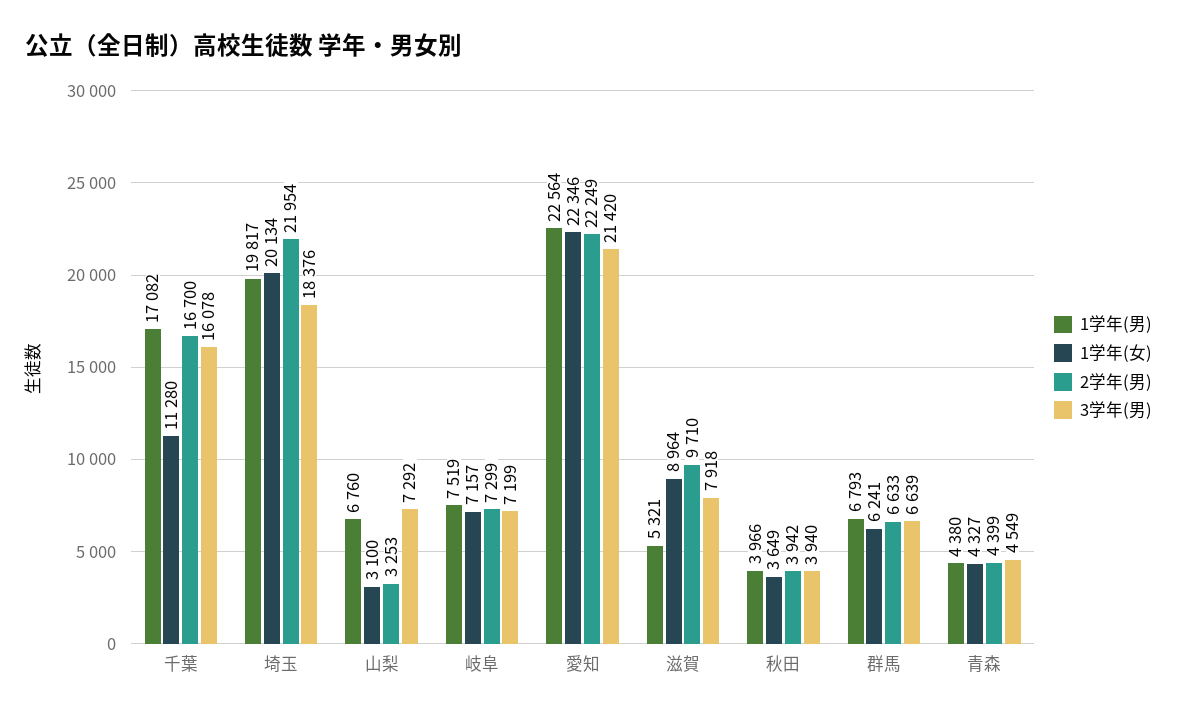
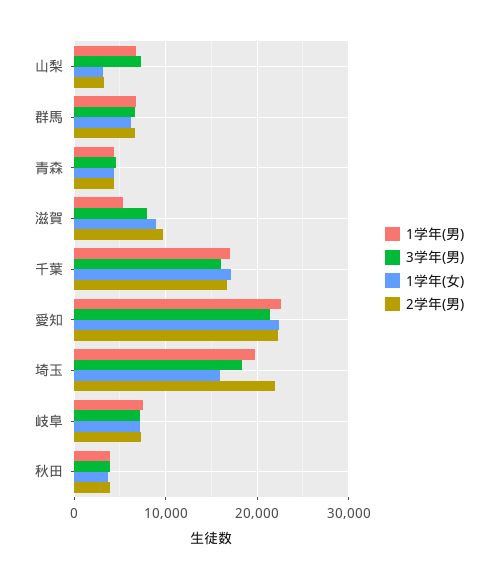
1学年(女), 千葉: 11280 -> 17000
1学年(女), 埼玉: 20134 -> 16000

